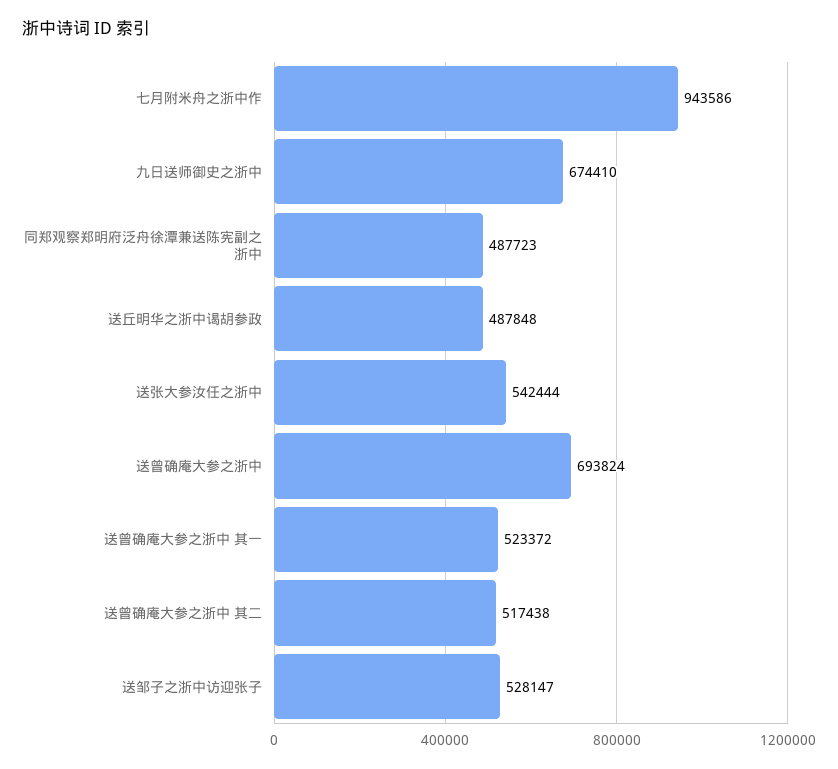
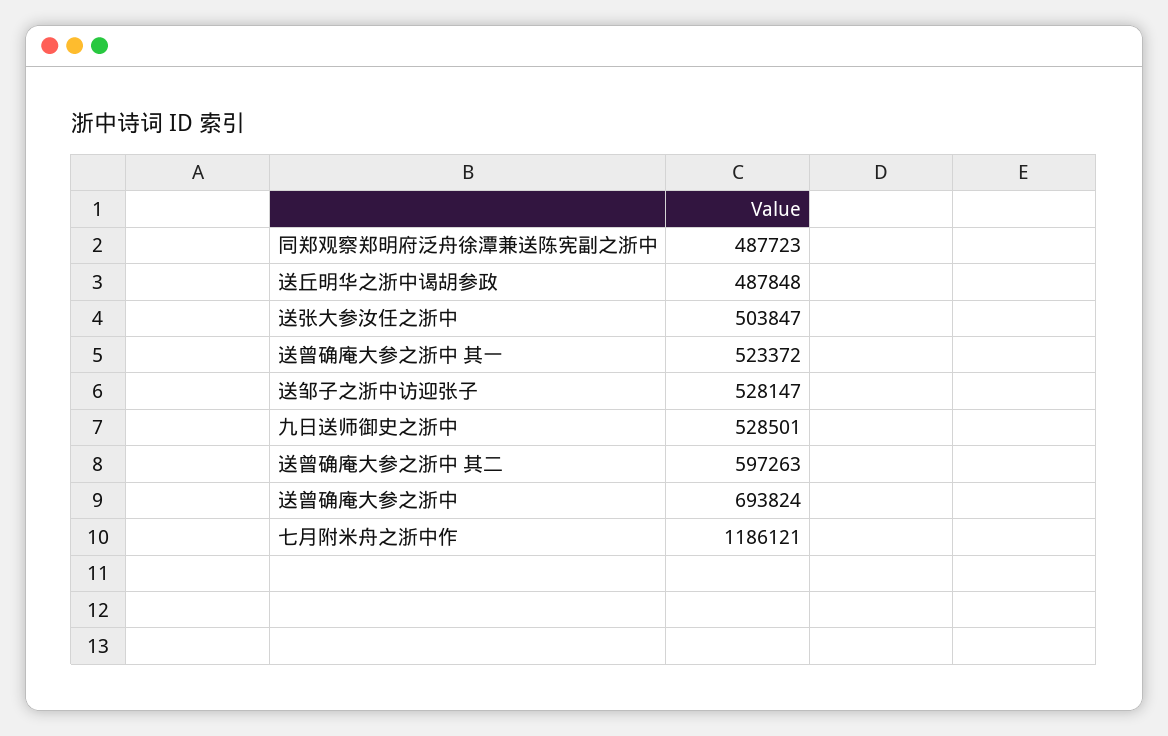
七月附米舟之浙中作: 943586 -> 1186121
九日送师御史之浙中: 674410 -> 528501
送张大参汝任之浙中: 542444 -> 503847
送曾确庵大参之浙中 其二: 517438 -> 597263

